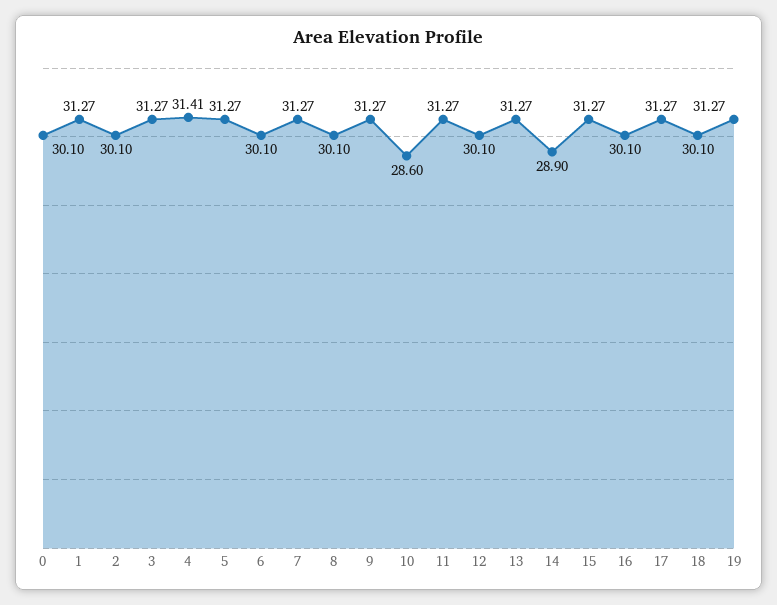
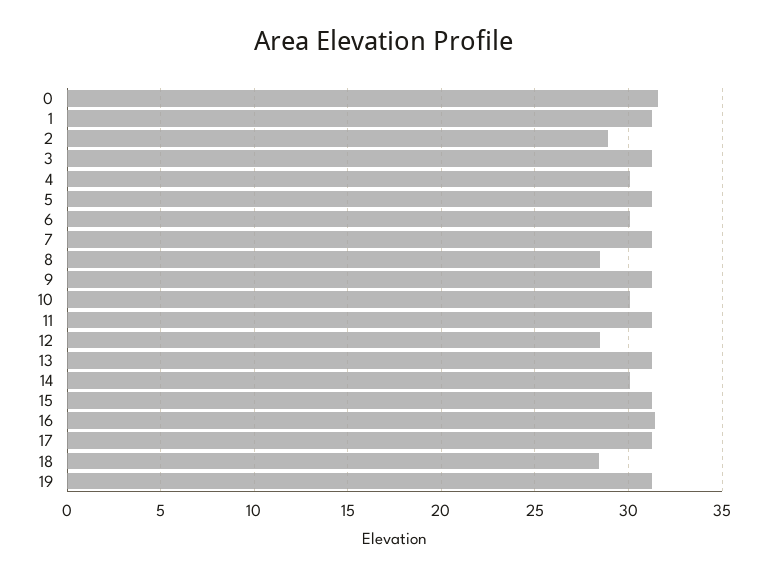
0: 30.1 -> 31.5
2: 30.1 -> 29
4: 31.41 -> 30
8: 30.1 -> 28.5
10: 28.6 -> 30
12: 30.1 -> 28.5
14: 28.9 -> 30
16: 30.1 -> 31.5
18: 30.1 -> 28.5

